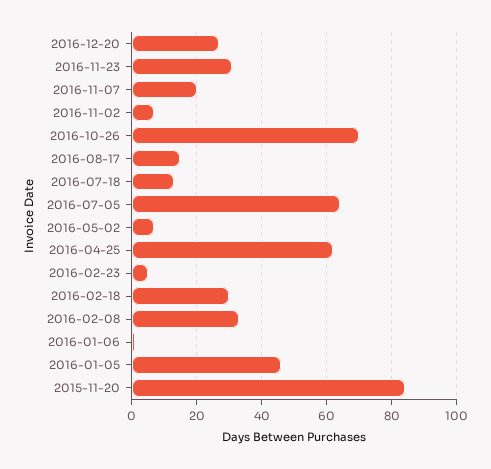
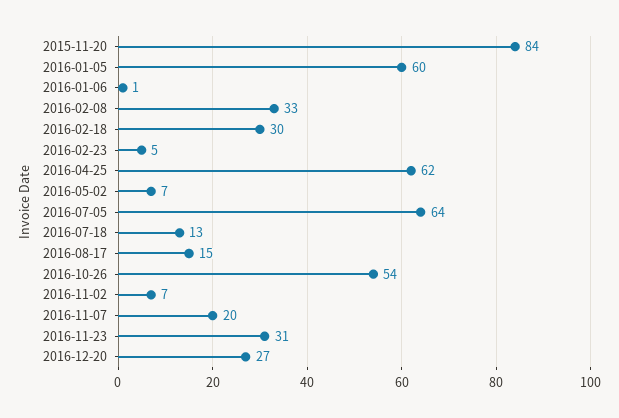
2016-10-26: 70 -> 54
2016-01-05: 45 -> 60

